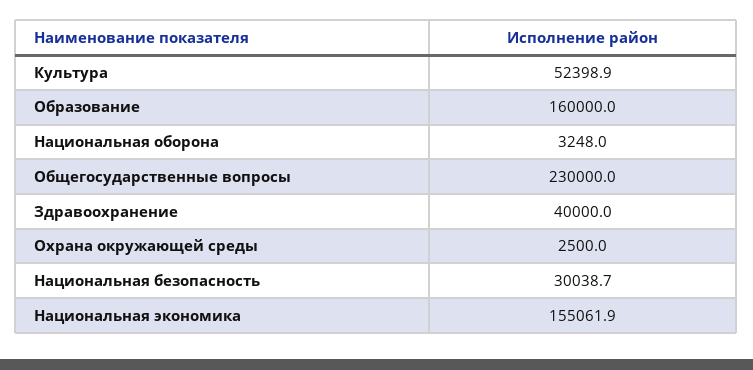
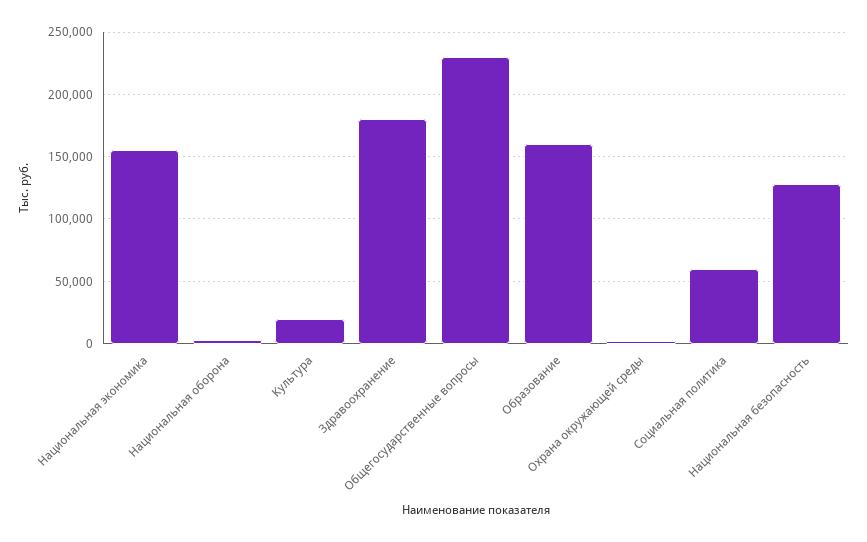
Культура: 52398.9 -> 20000
Здравоохранение: 40000 -> 180000
Национальная безопасность: 30038.7 -> 130000
Социальная политика: none -> 60000

